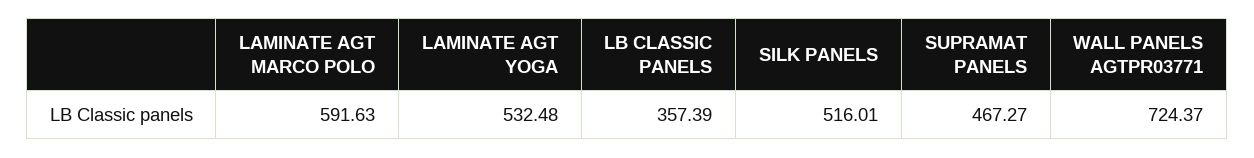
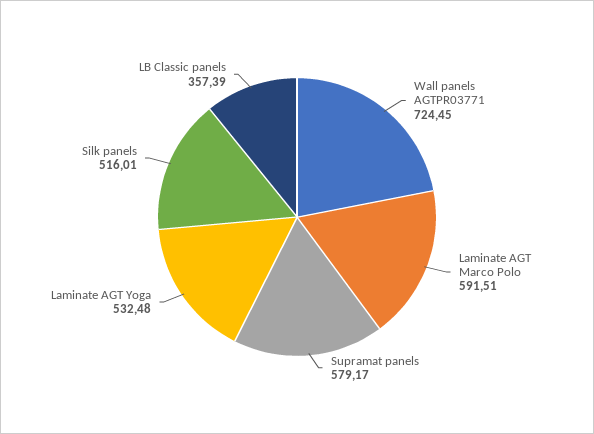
LAMINATE AGT MARCO POLO: 591.63 -> 591.51
SUPRAMAT PANELS: 467.27 -> 579.17
WALL PANELS AGTPR03771: 724.37 -> 724.45

